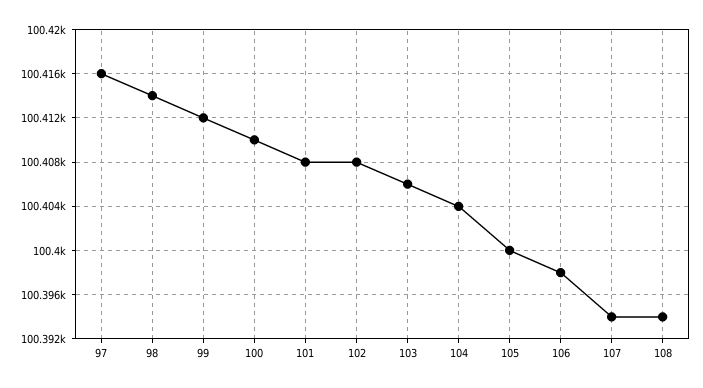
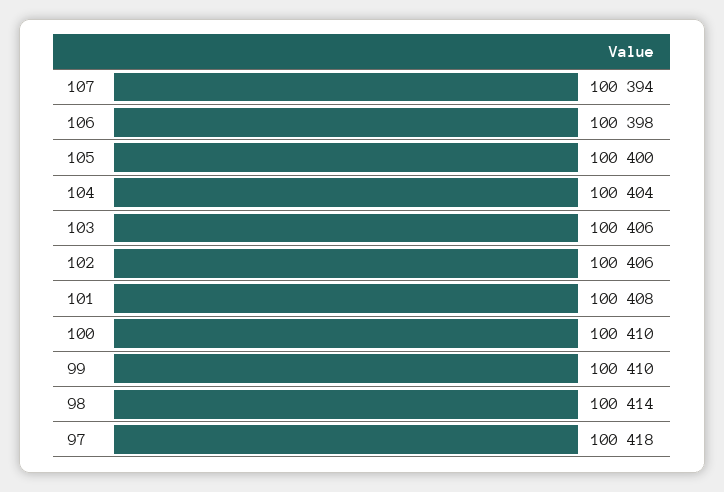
97: 100416 -> 100418
99: 100412 -> 100410
102: 100408 -> 100406
108: 100394 -> none

